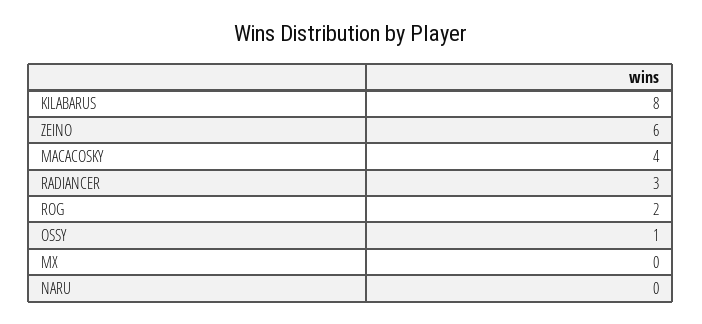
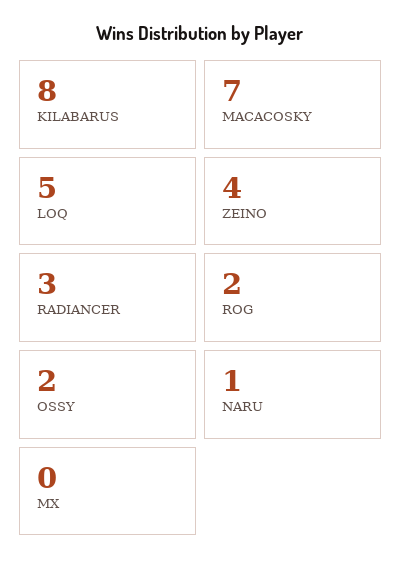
ZEINO: 6 -> 4
MACACOSKY: 4 -> 7
OSSY: 1 -> 2
NARU: 0 -> 1
LOQ: none -> 5

